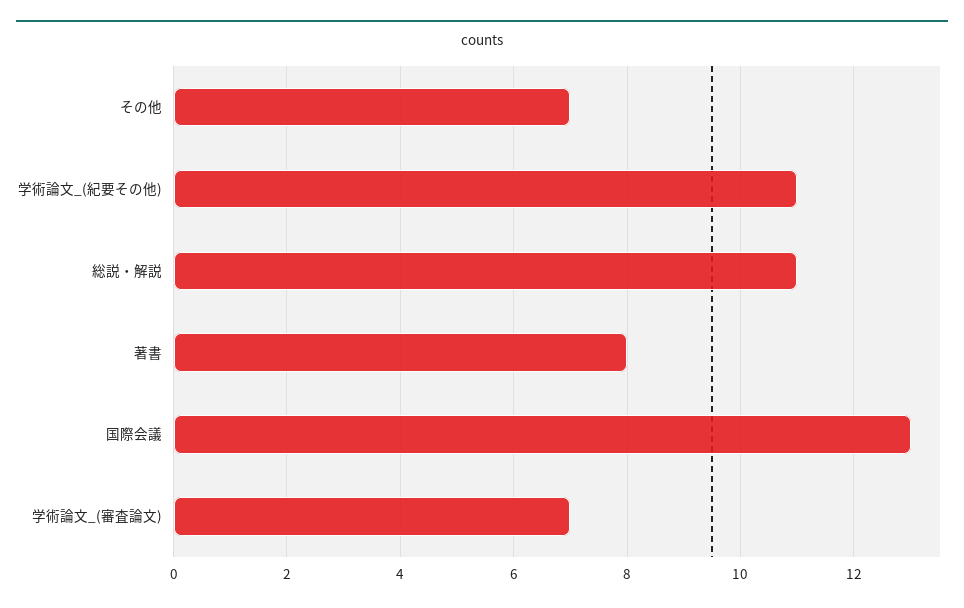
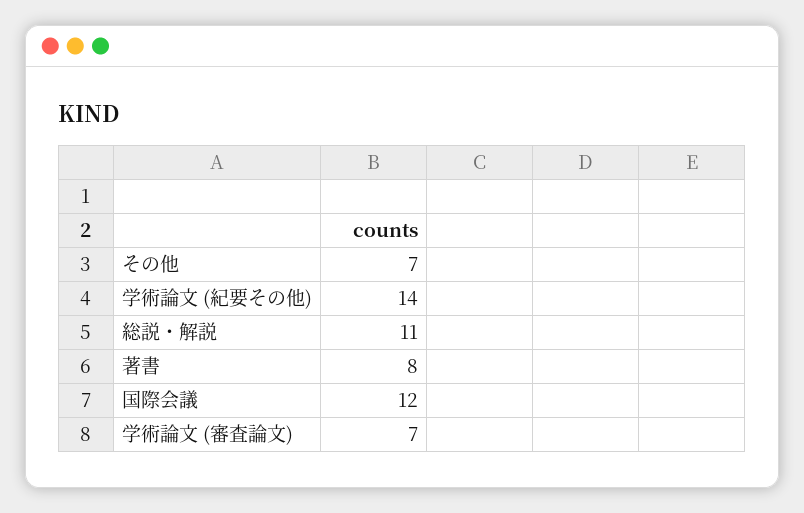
学術論文_(紀要その他): 11 -> 14
国際会議: 13 -> 12

